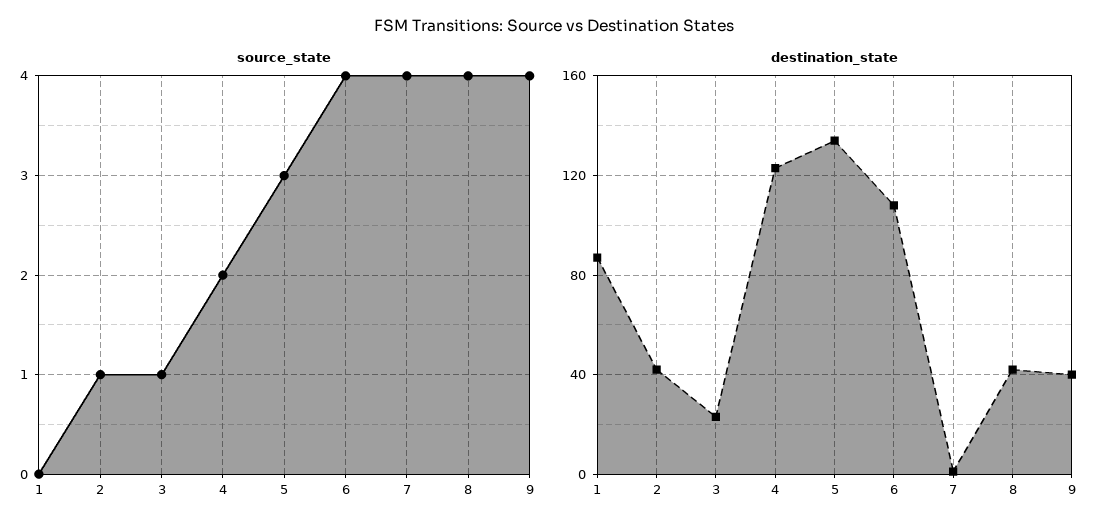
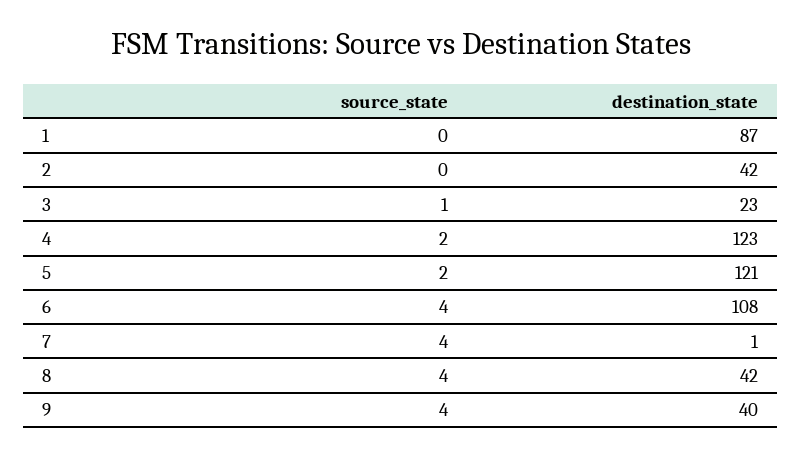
source_state, 2: 1 -> 0
source_state, 5: 3 -> 2
destination_state, 5: 135 -> 121

